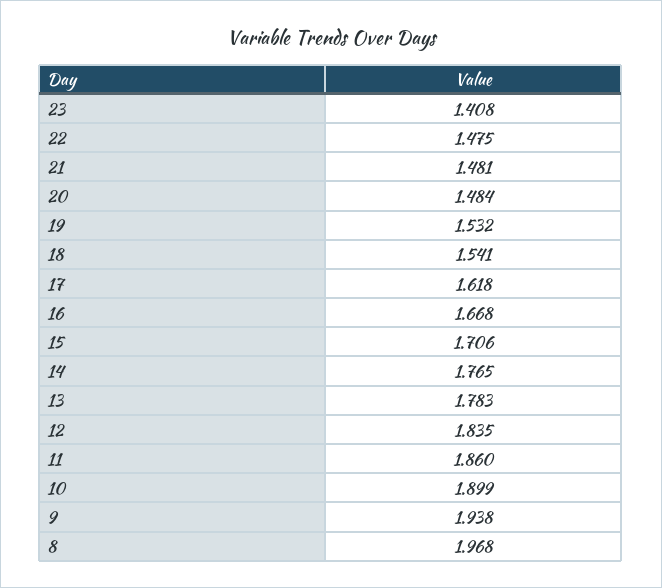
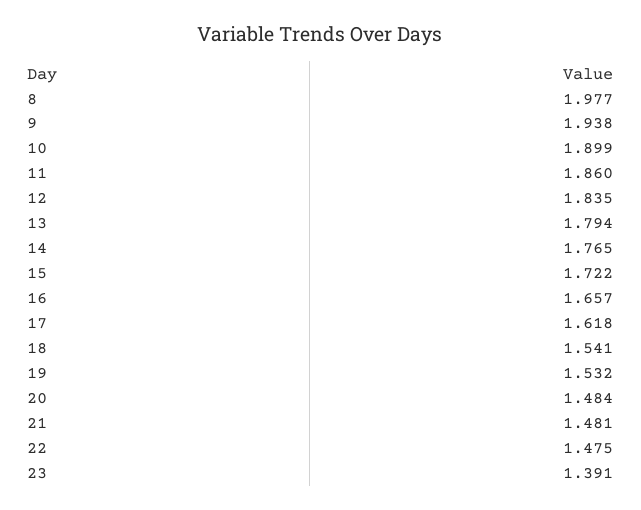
23: 1.408 -> 1.391
16: 1.668 -> 1.657
15: 1.706 -> 1.722
13: 1.783 -> 1.794
8: 1.968 -> 1.977

